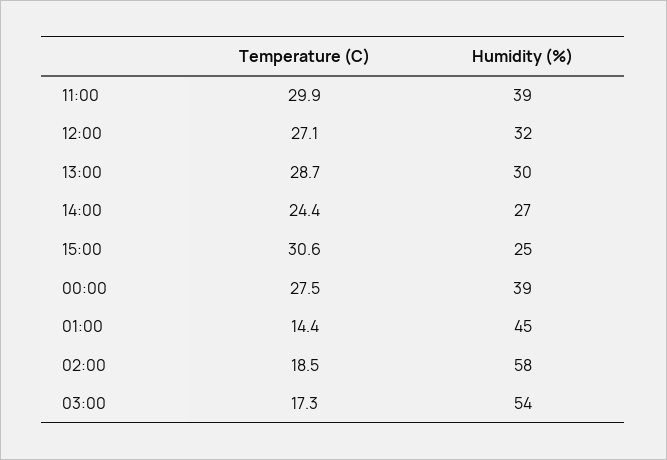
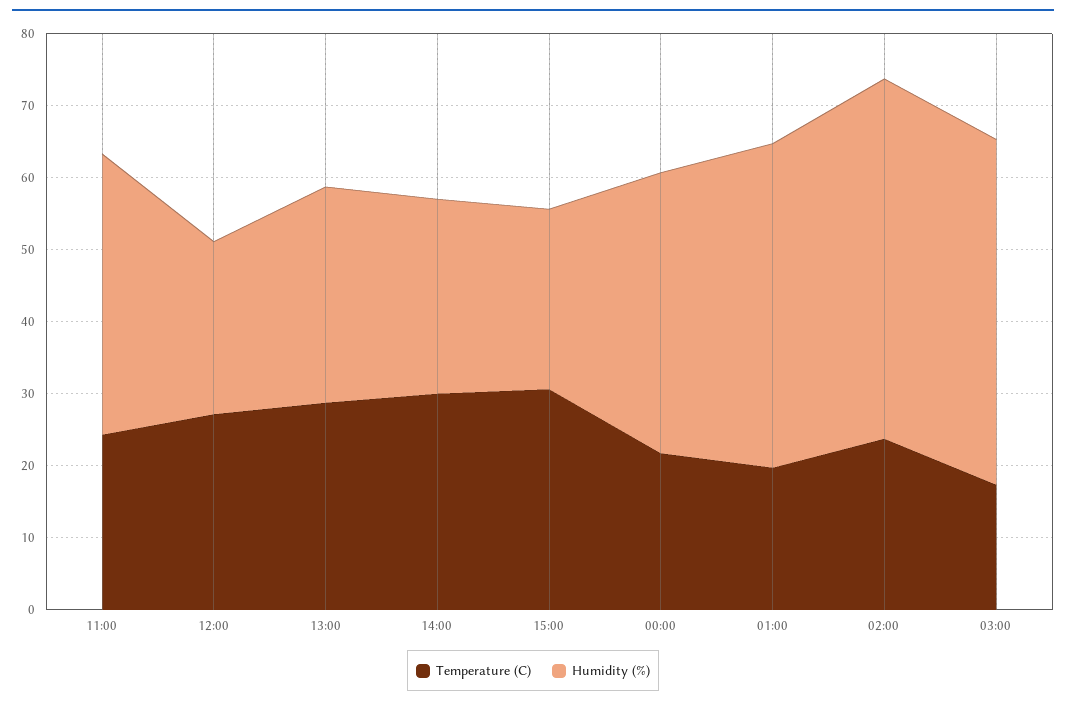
Temperature (C), 11:00: 29.9 -> 24
Humidity (%), 12:00: 32 -> 24
Temperature (C), 14:00: 24.4 -> 30
Temperature (C), 00:00: 27.5 -> 22
Temperature (C), 01:00: 14.4 -> 20
Temperature (C), 02:00: 18.5 -> 24
Humidity (%), 02:00: 58 -> 50
Humidity (%), 03:00: 54 -> 48

